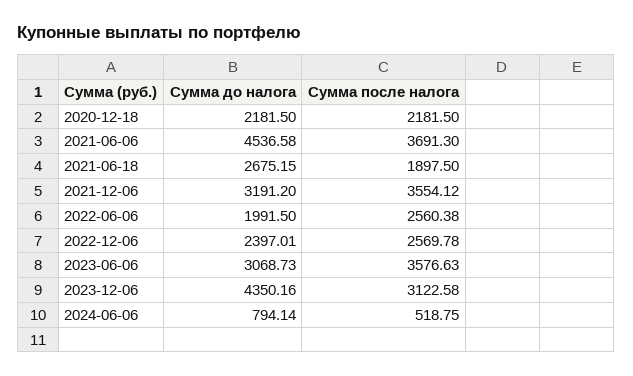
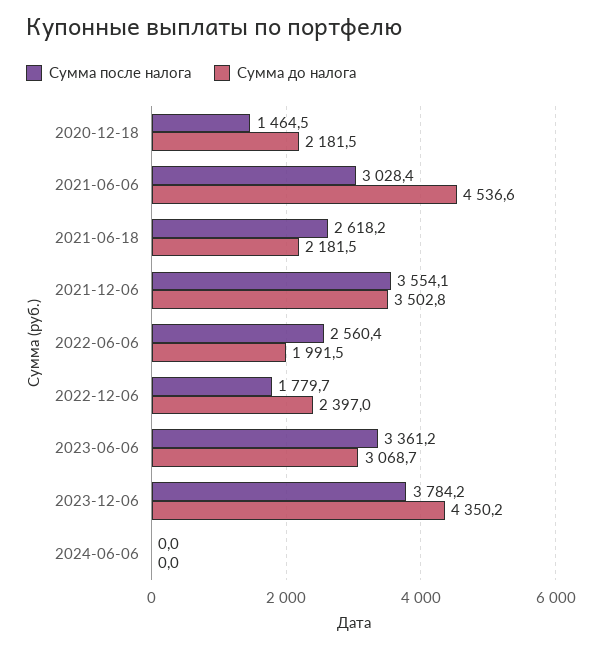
Сумма после налога, 2020-12-18: 2181.5 -> 1464.5
Сумма после налога, 2021-06-06: 3691.3 -> 3028.4
Сумма до налога, 2021-06-18: 2675.15 -> 2181.5
Сумма после налога, 2021-06-18: 1897.5 -> 2618.2
Сумма до налога, 2021-12-06: 3191.2 -> 3502.8
Сумма после налога, 2022-12-06: 2569.78 -> 1779.7
Сумма после налога, 2023-06-06: 3576.63 -> 3361.2
Сумма после налога, 2023-12-06: 3122.58 -> 3784.2
Сумма до налога, 2024-06-06: 794.14 -> 0
Сумма после налога, 2024-06-06: 518.75 -> 0

